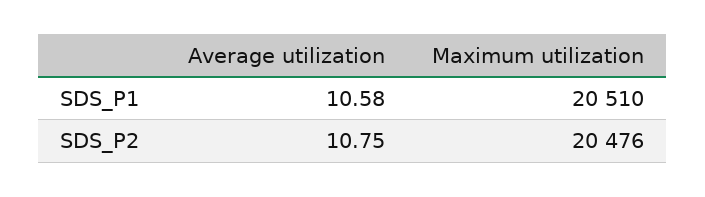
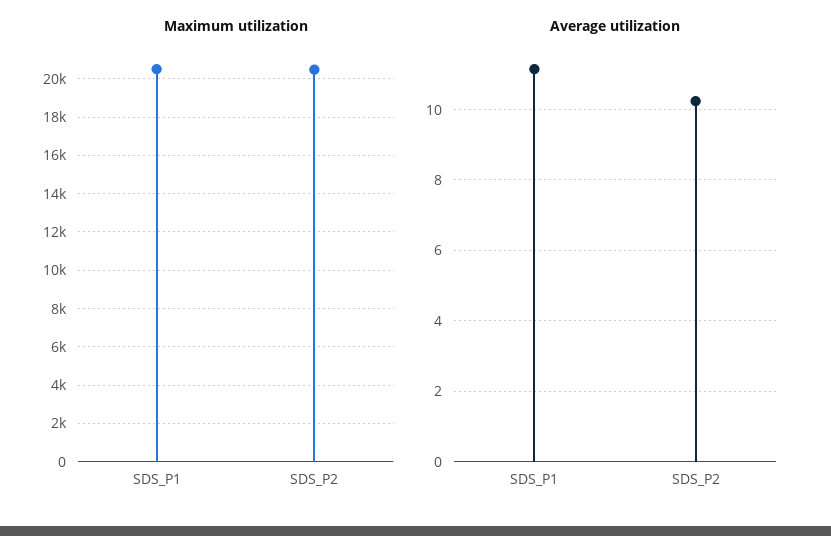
Average utilization, SDS_P1: 10.58 -> 11.2
Average utilization, SDS_P2: 10.75 -> 10.2

